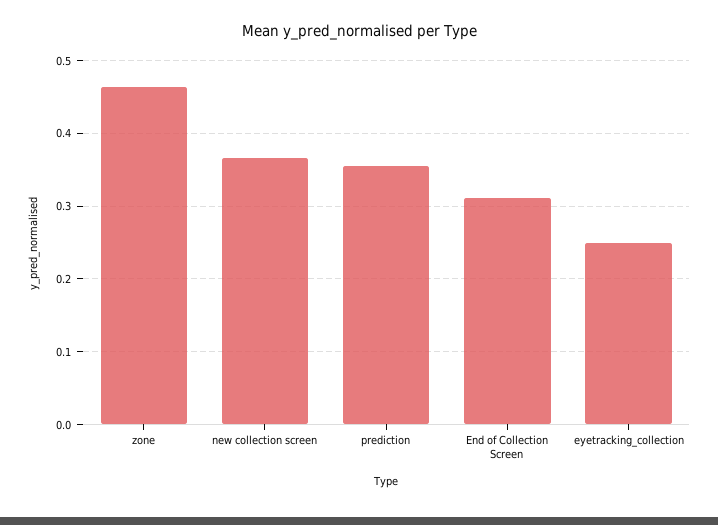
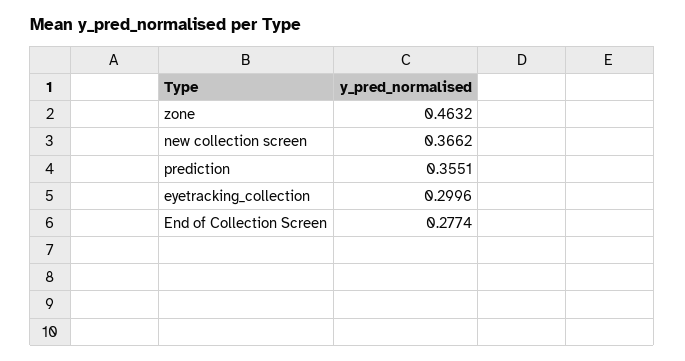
End of Collection Screen: 0.31 -> 0.2774
eyetracking_collection: 0.25 -> 0.2996

